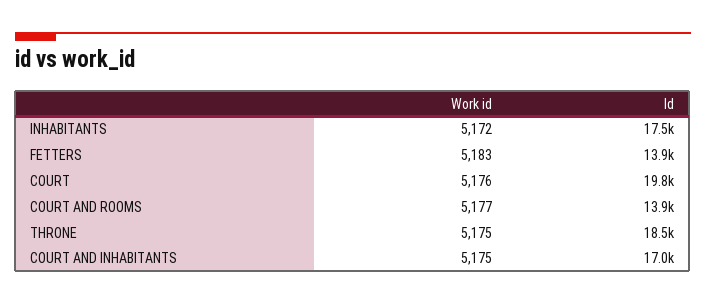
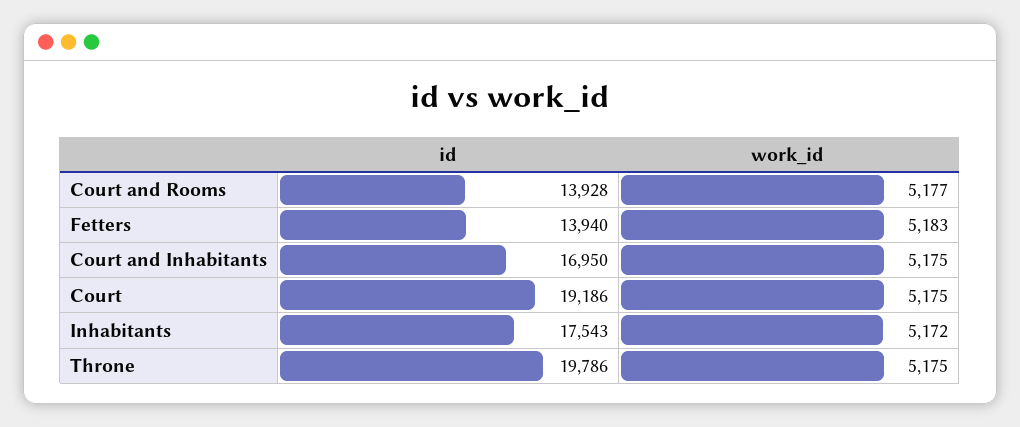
Work id, COURT: 5176 -> 5175
Id, COURT: 19800 -> 19186
Id, THRONE: 18500 -> 19786

